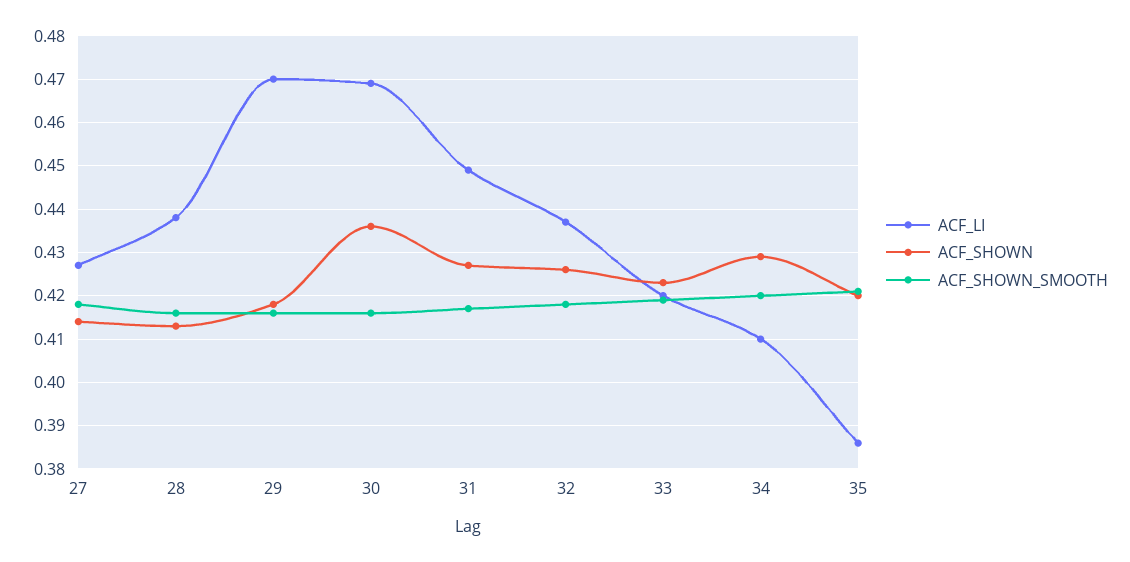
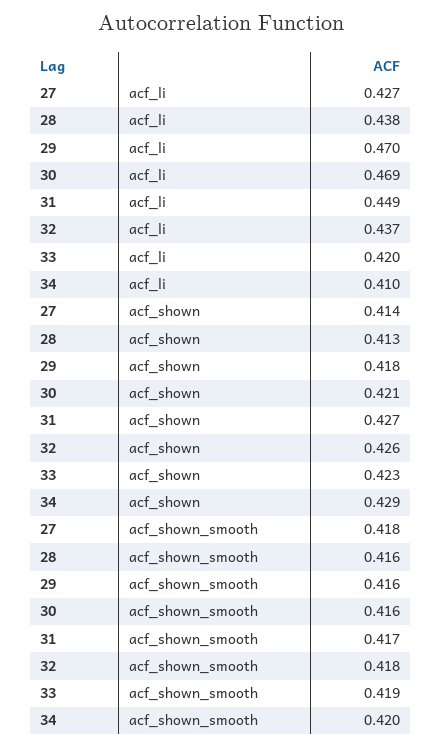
ACF_SHOWN, 30: 0.435 -> 0.421
ACF_LI, 35: 0.385 -> none
ACF_SHOWN, 35: 0.42 -> none
ACF_SHOWN_SMOOTH, 35: 0.42 -> none

